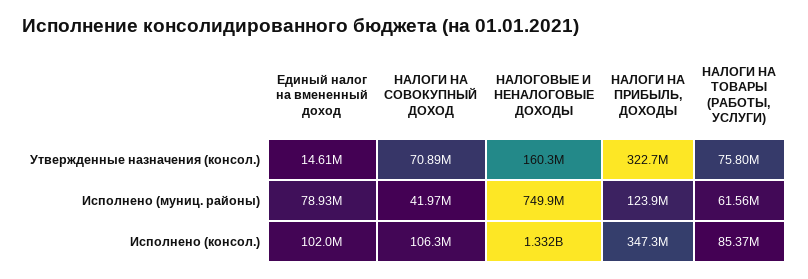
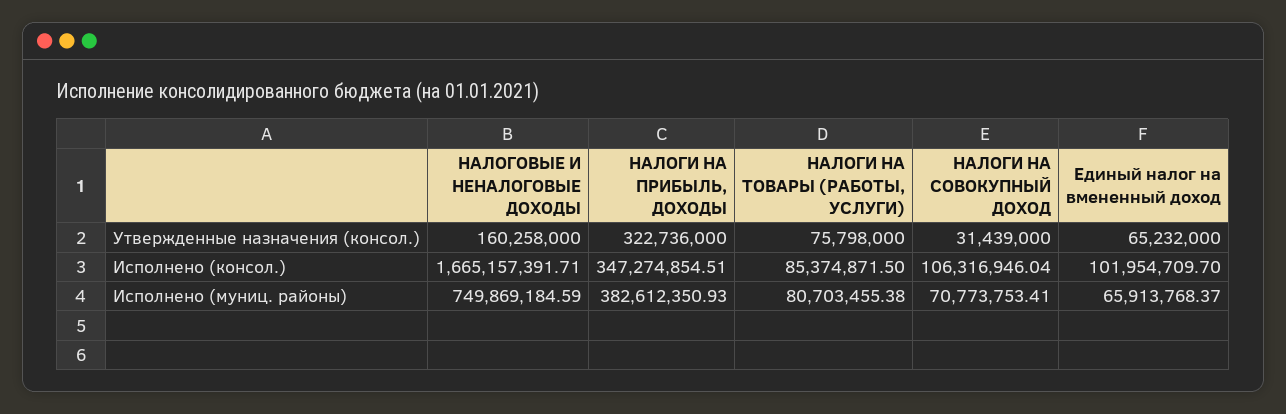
Единый налог на вмененный доход, Утвержденные назначения (консол.): 14610000 -> 65232000
НАЛОГИ НА СОВОКУПНЫЙ ДОХОД, Утвержденные назначения (консол.): 70890000 -> 31439000
Единый налог на вмененный доход, Исполнено (муниц. районы): 78930000 -> 65913768.37
НАЛОГИ НА СОВОКУПНЫЙ ДОХОД, Исполнено (муниц. районы): 41970000 -> 70773753.41
НАЛОГИ НА ПРИБЫЛЬ, ДОХОДЫ, Исполнено (муниц. районы): 123900000 -> 382612350.93
НАЛОГИ НА ТОВАРЫ (РАБОТЫ, УСЛУГИ), Исполнено (муниц. районы): 61560000 -> 80703455.38
НАЛОГОВЫЕ И НЕНАЛОГОВЫЕ ДОХОДЫ, Исполнено (консол.): 1332000000 -> 1665157391.71

